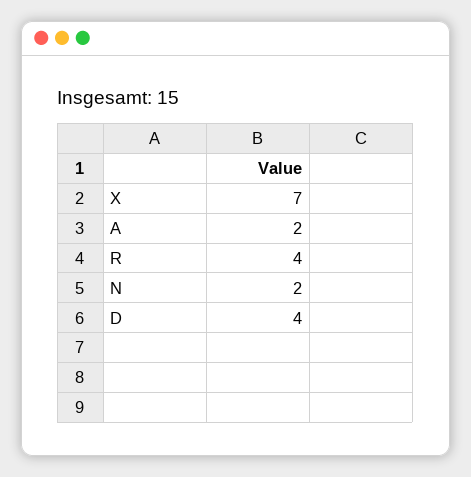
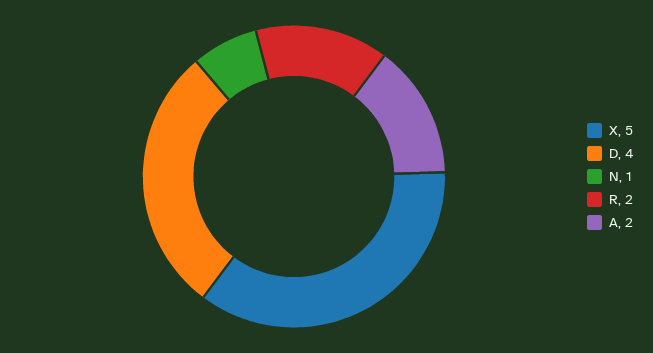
X: 7 -> 5
R: 4 -> 2
N: 2 -> 1

